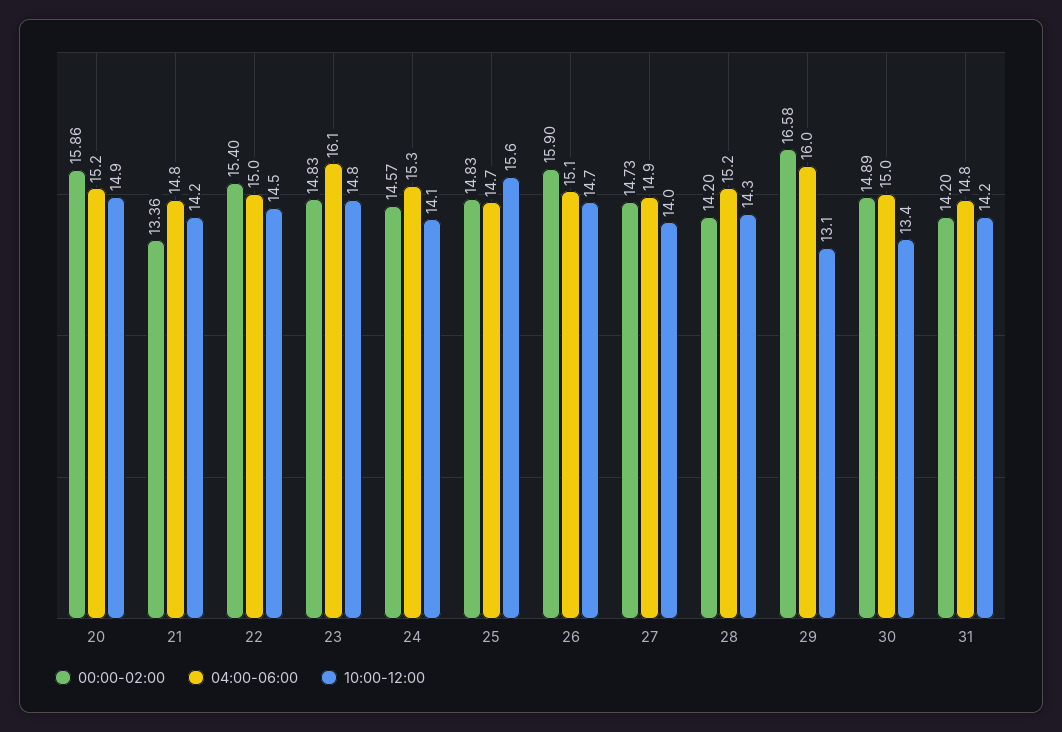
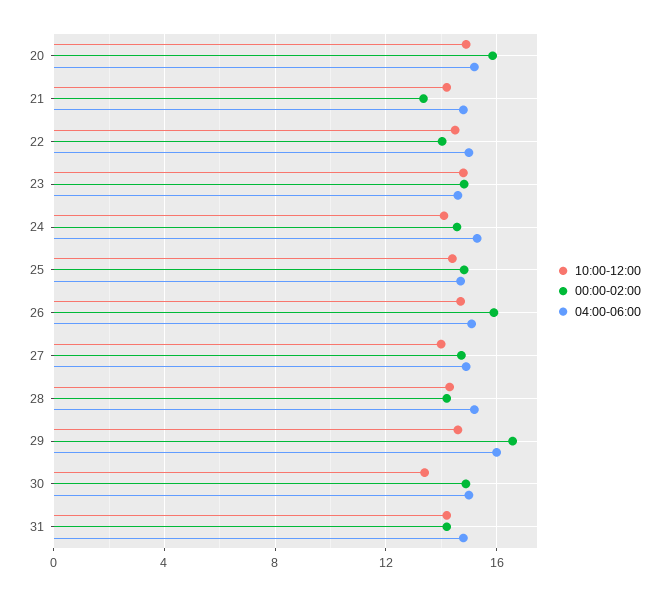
00:00-02:00, 22: 15.4 -> 14
04:00-06:00, 23: 16.1 -> 14.5
10:00-12:00, 25: 15.6 -> 14.5
10:00-12:00, 29: 13.1 -> 14.5

